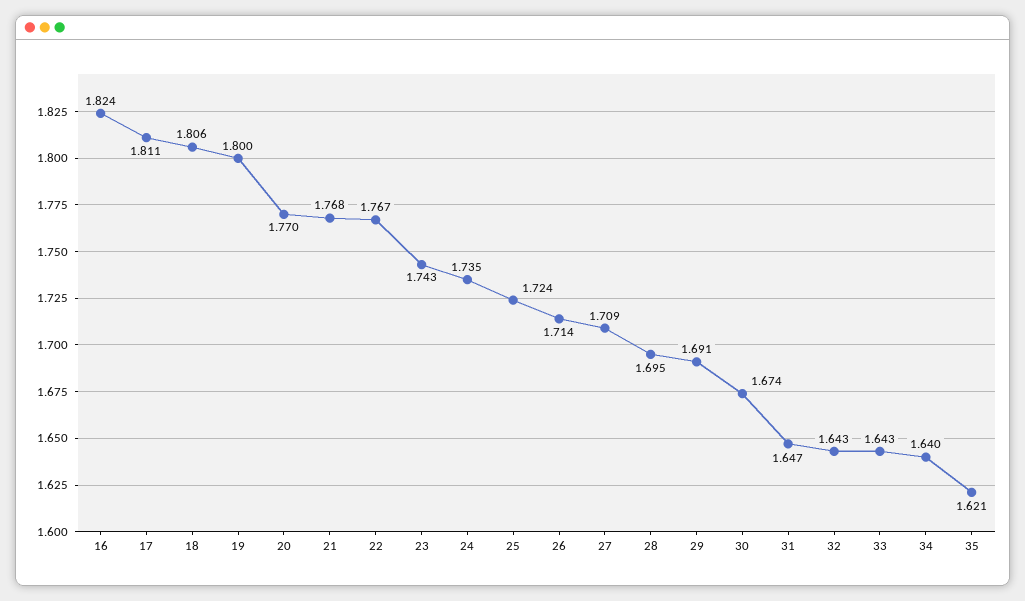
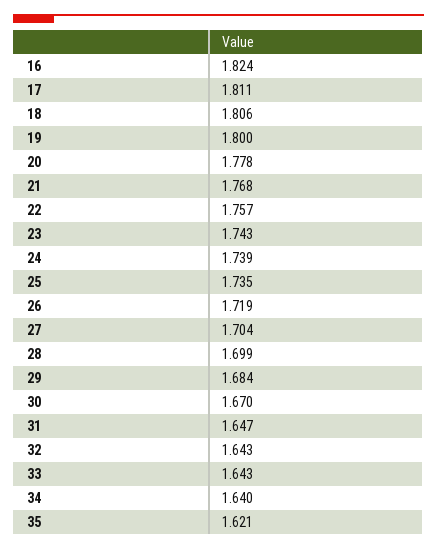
20: 1.77 -> 1.778
22: 1.767 -> 1.757
24: 1.735 -> 1.739
25: 1.724 -> 1.735
26: 1.714 -> 1.719
27: 1.709 -> 1.704
28: 1.695 -> 1.699
29: 1.691 -> 1.684
30: 1.674 -> 1.67

